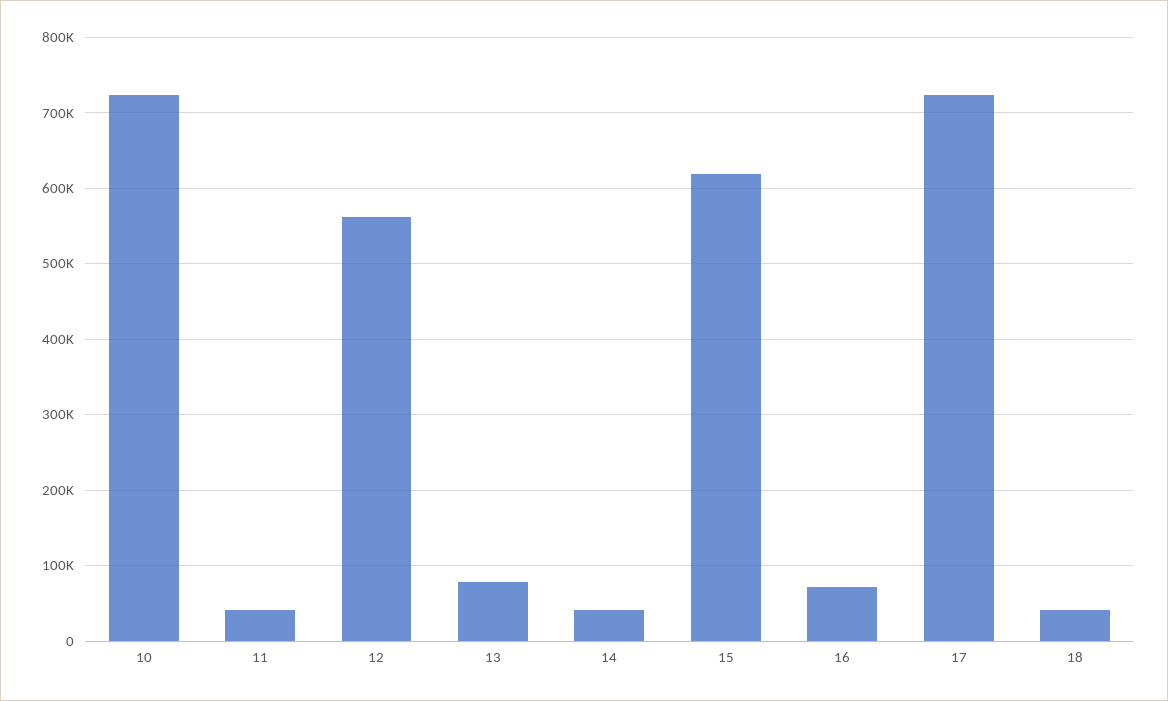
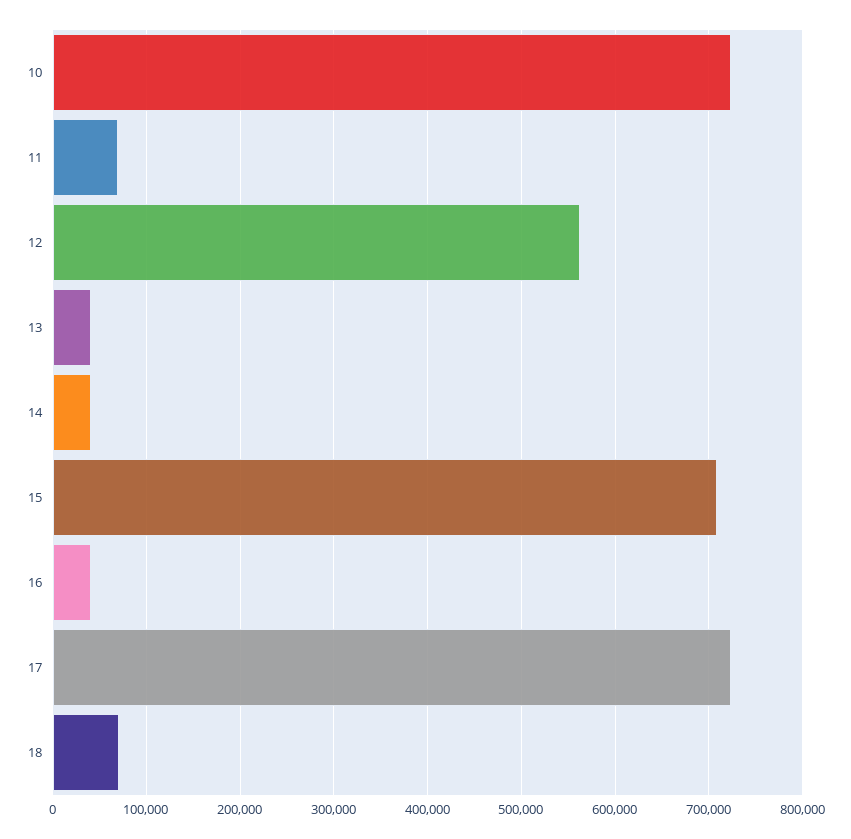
11: 40000 -> 70000
13: 80000 -> 40000
15: 620000 -> 710000
16: 70000 -> 40000
18: 40000 -> 70000

